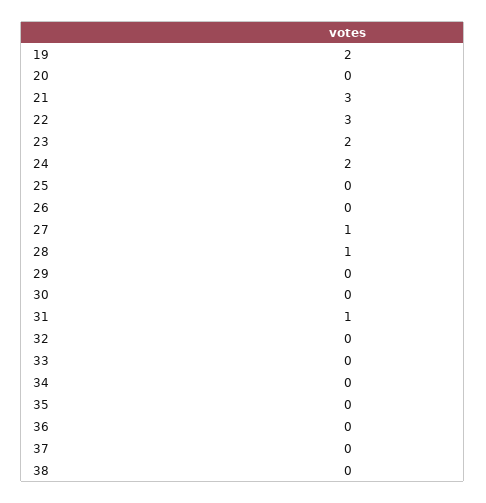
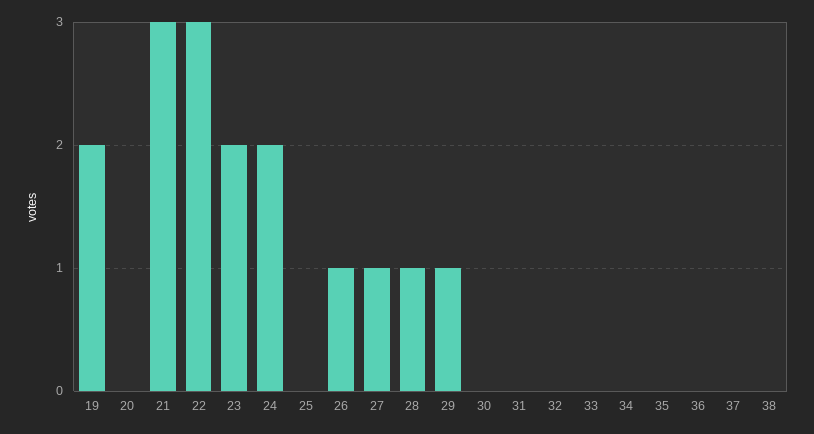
26: 0 -> 1
29: 0 -> 1
31: 1 -> 0

